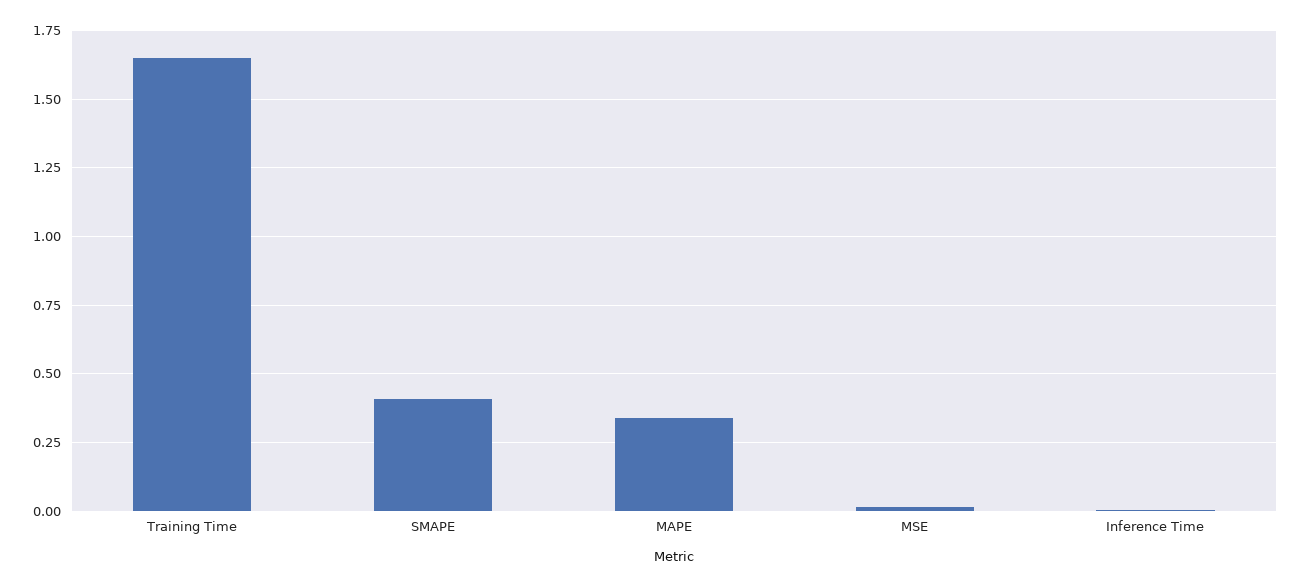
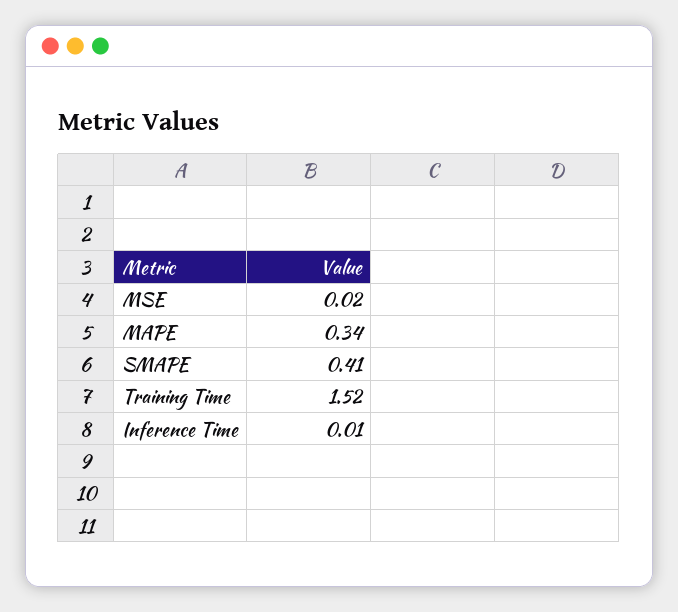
Training Time: 1.65 -> 1.52

